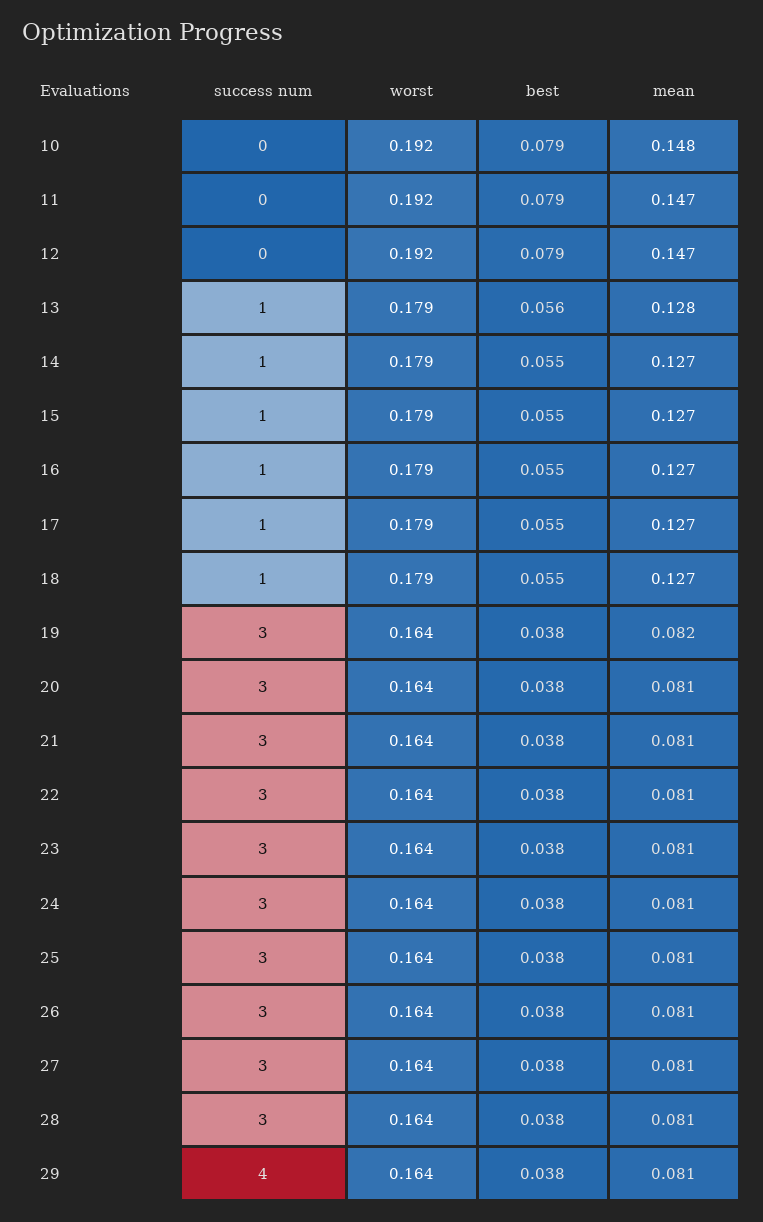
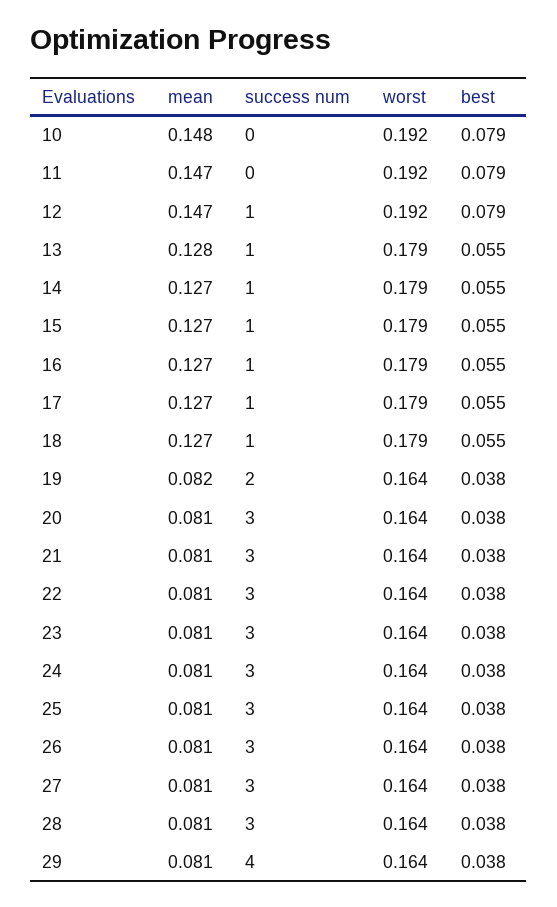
success num, 12: 0 -> 1
best, 13: 0.056 -> 0.055
success num, 19: 3 -> 2

